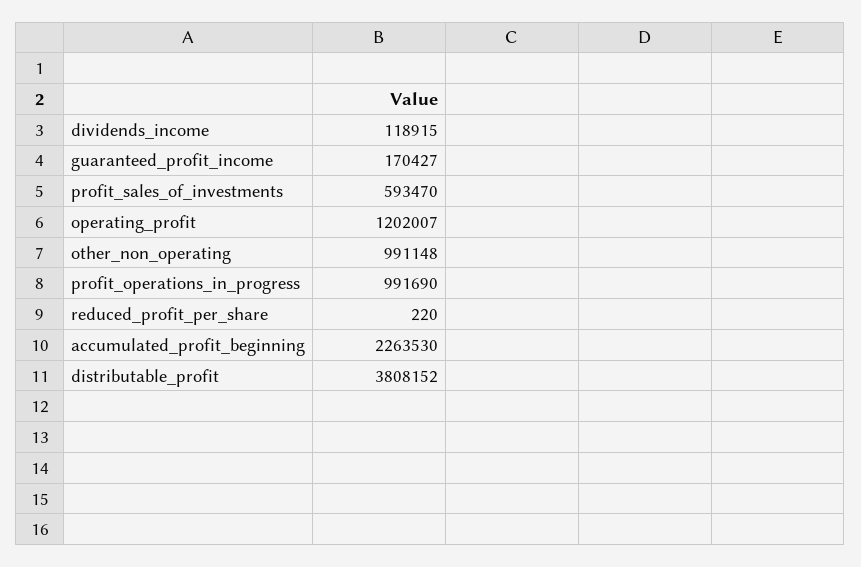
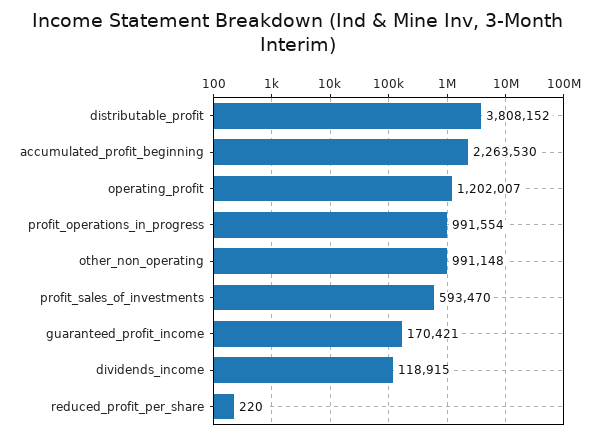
guaranteed_profit_income: 170427 -> 170421
profit_operations_in_progress: 991690 -> 991554

